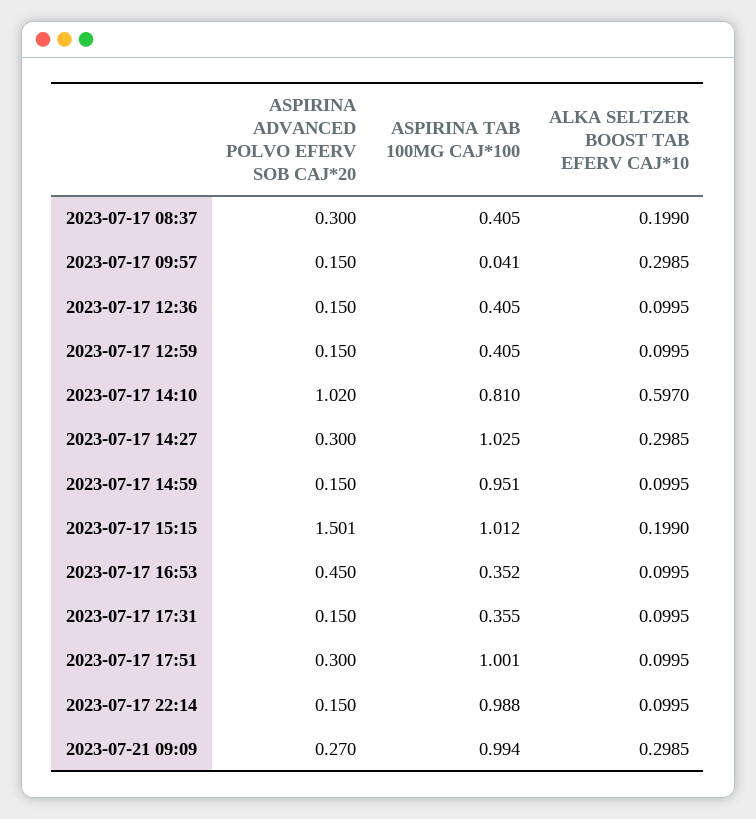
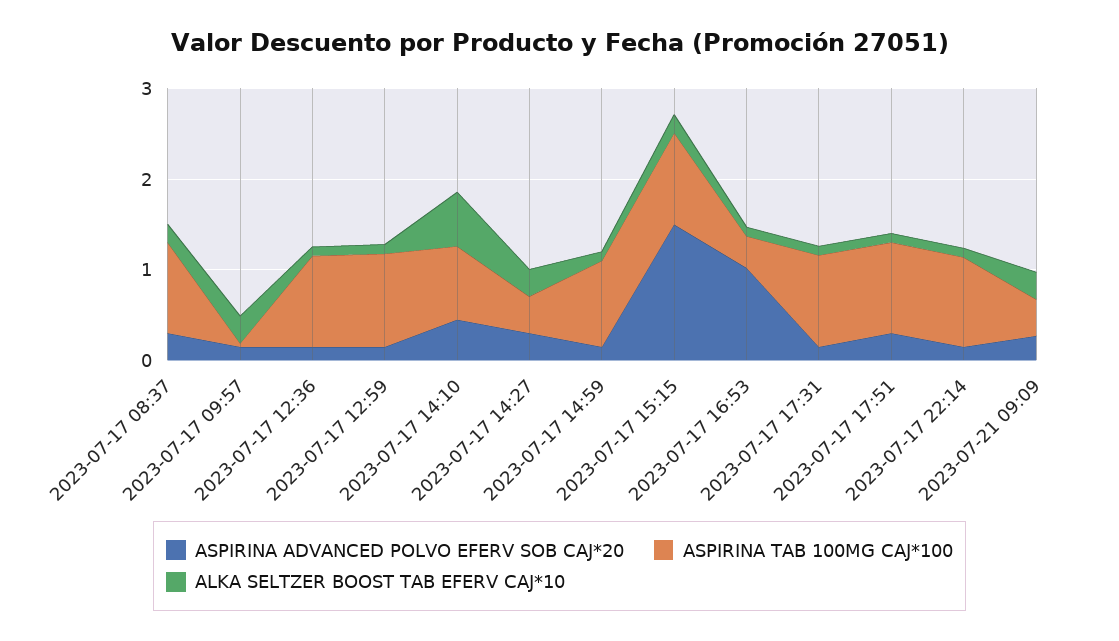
ASPIRINA TAB 100MG CAJ*100, 2023-07-17 08:37: 0.405 -> 1
ASPIRINA TAB 100MG CAJ*100, 2023-07-17 12:36: 0.405 -> 1
ASPIRINA TAB 100MG CAJ*100, 2023-07-17 12:59: 0.405 -> 1
ASPIRINA ADVANCED POLVO EFERV SOB CAJ*20, 2023-07-17 14:10: 1.02 -> 0.4
ASPIRINA TAB 100MG CAJ*100, 2023-07-17 14:27: 1.025 -> 0.4
ASPIRINA ADVANCED POLVO EFERV SOB CAJ*20, 2023-07-17 16:53: 0.45 -> 1
ASPIRINA TAB 100MG CAJ*100, 2023-07-17 17:31: 0.355 -> 1
ASPIRINA TAB 100MG CAJ*100, 2023-07-21 09:09: 0.994 -> 0.4

